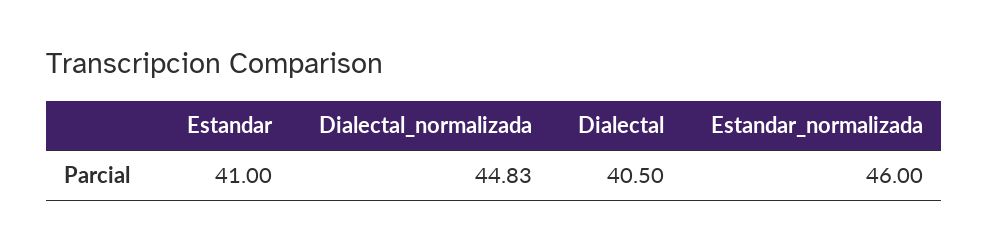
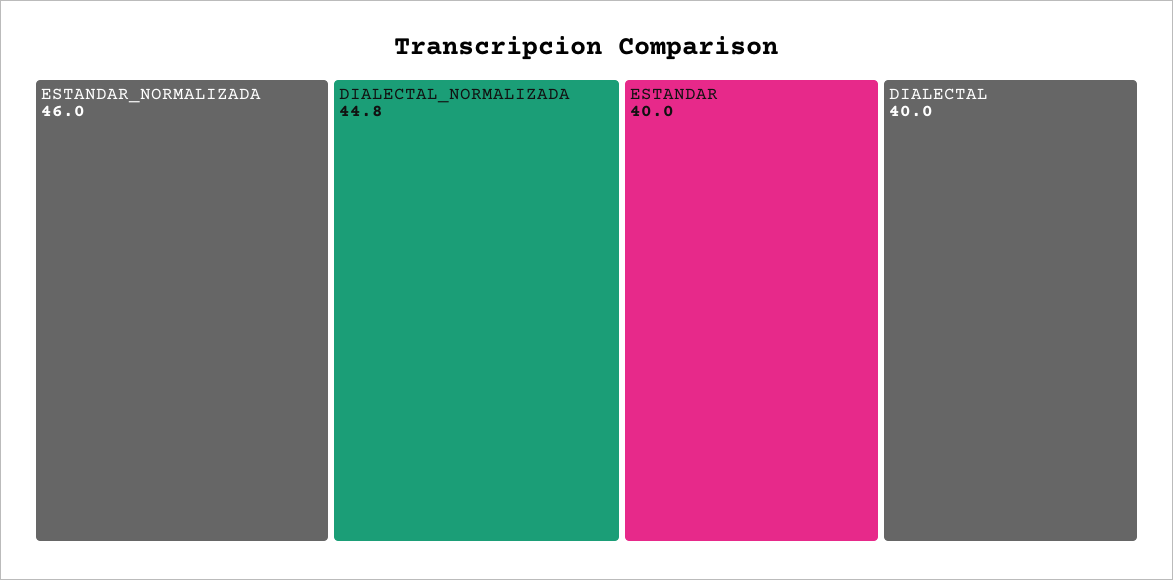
Estandar: 41 -> 40
Dialectal: 40.5 -> 40

